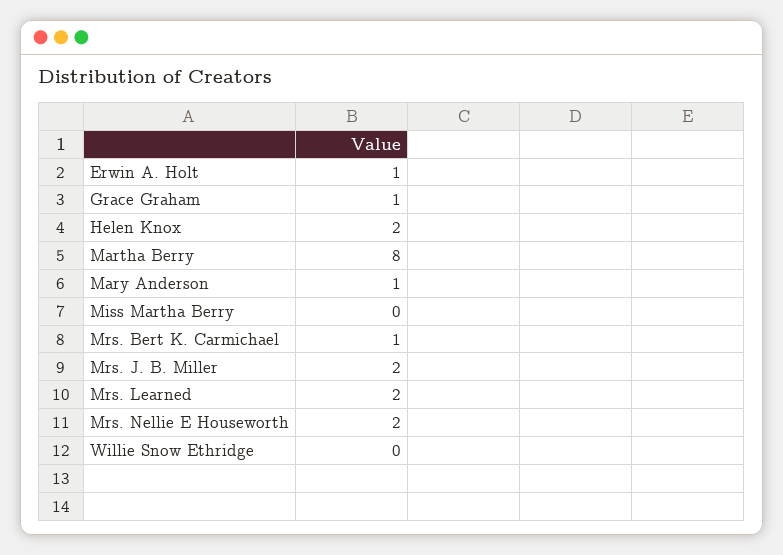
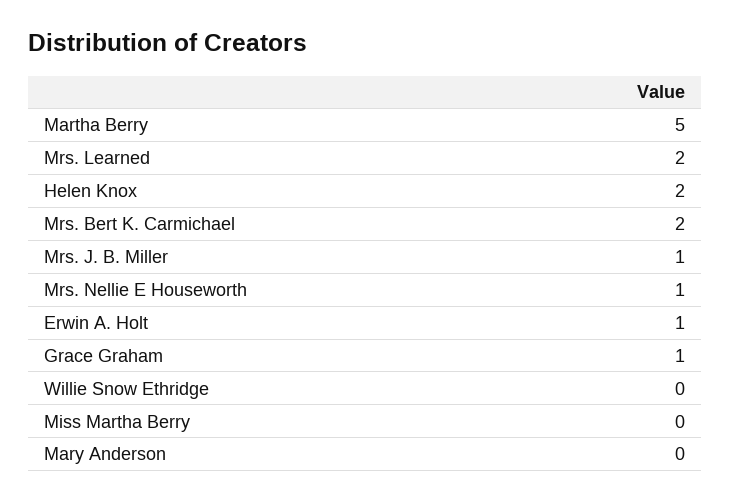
Martha Berry: 8 -> 5
Mary Anderson: 1 -> 0
Mrs. Bert K. Carmichael: 1 -> 2
Mrs. J. B. Miller: 2 -> 1
Mrs. Nellie E Houseworth: 2 -> 1

